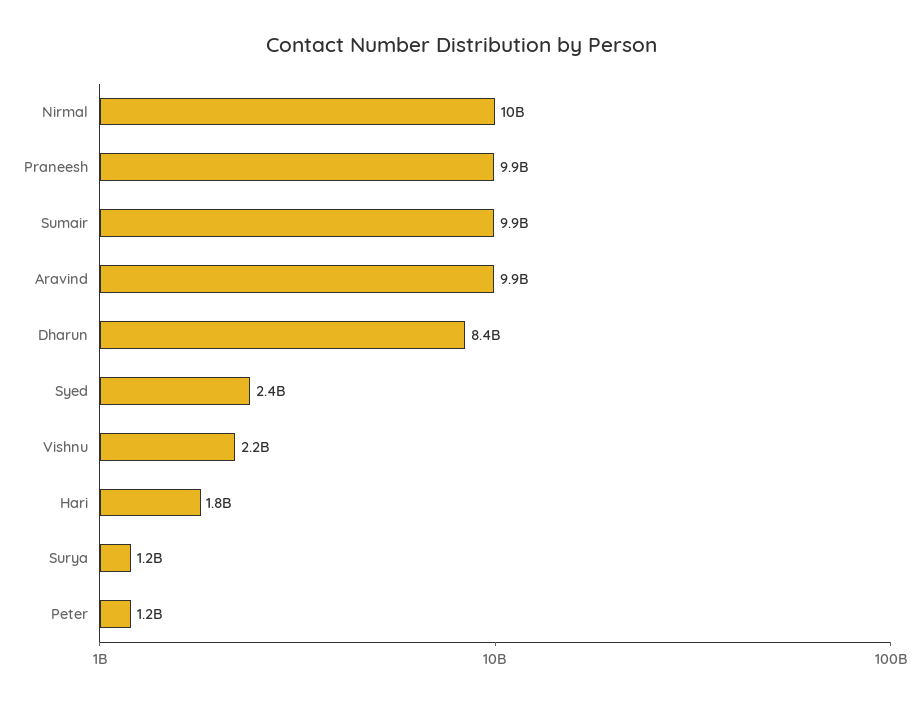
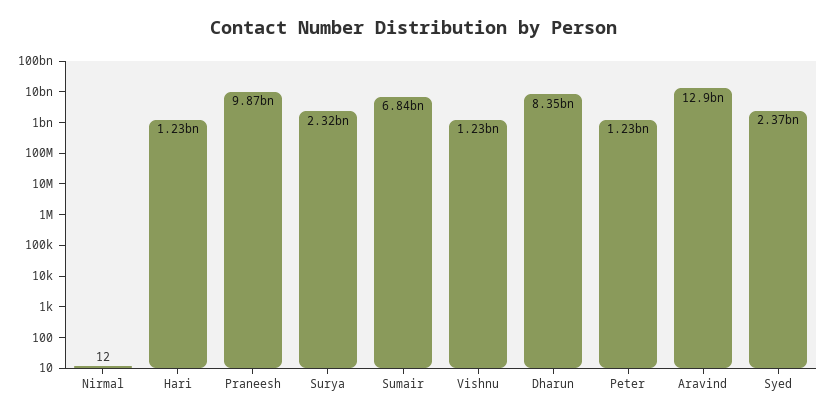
Nirmal: 10000000000 -> 12
Sumair: 9900000000 -> 6840000000
Aravind: 9900000000 -> 12900000000
Vishnu: 2200000000 -> 1230000000
Hari: 1800000000 -> 1230000000
Surya: 1200000000 -> 2320000000

